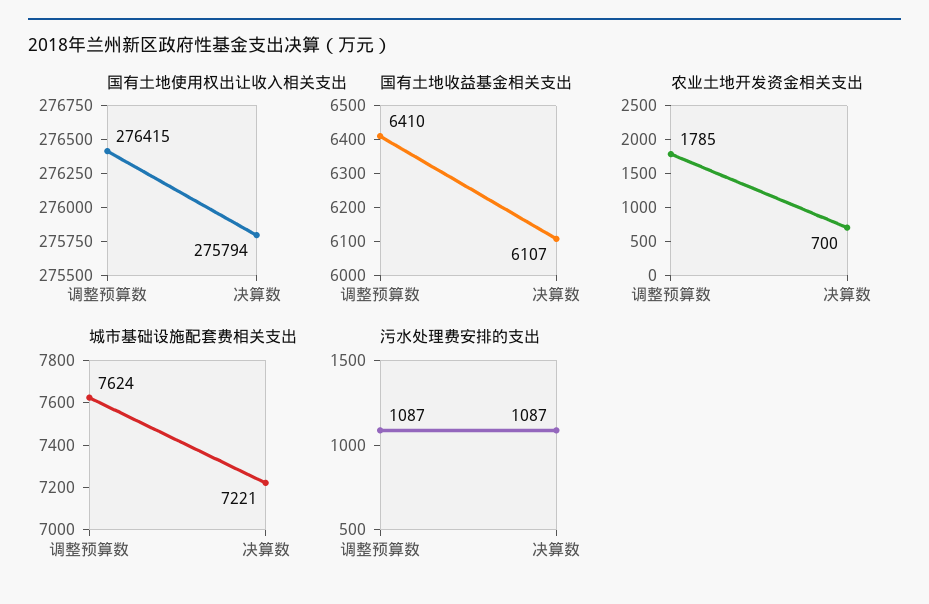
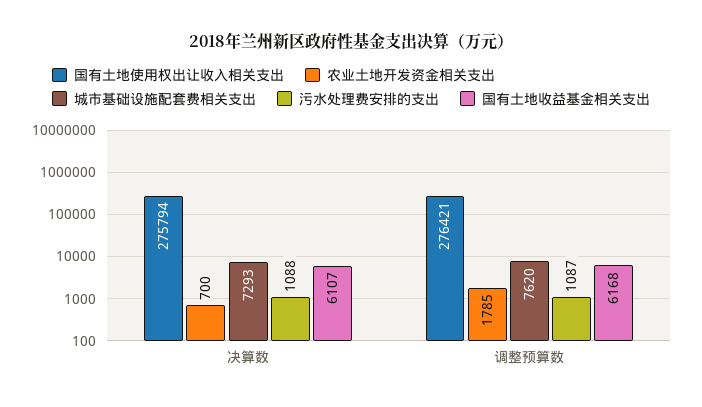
国有土地使用权出让收入相关支出, 调整预算数: 276415 -> 276421
国有土地收益基金相关支出, 调整预算数: 6410 -> 6168
城市基础设施配套费相关支出, 调整预算数: 7624 -> 7620
城市基础设施配套费相关支出, 决算数: 7221 -> 7293
污水处理费安排的支出, 决算数: 1087 -> 1088

